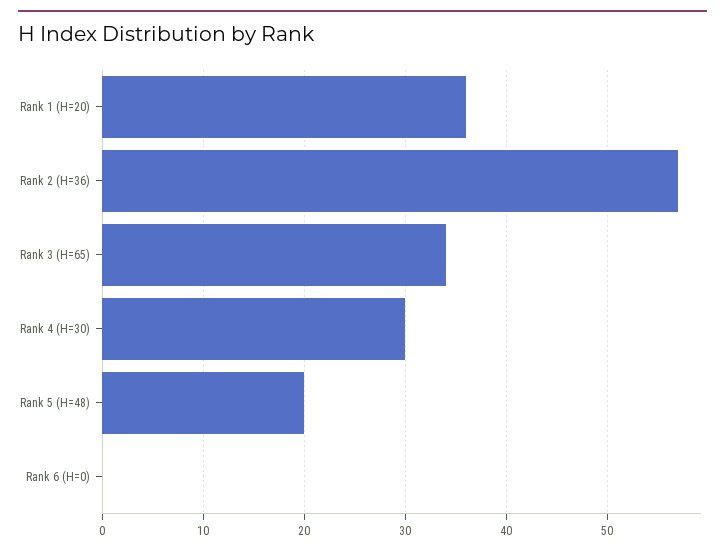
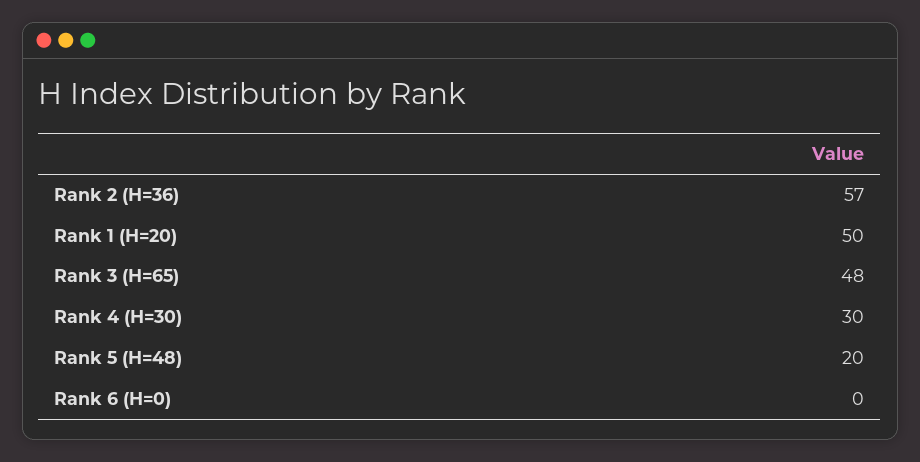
Rank 1 (H=20): 36 -> 50
Rank 3 (H=65): 34 -> 48

